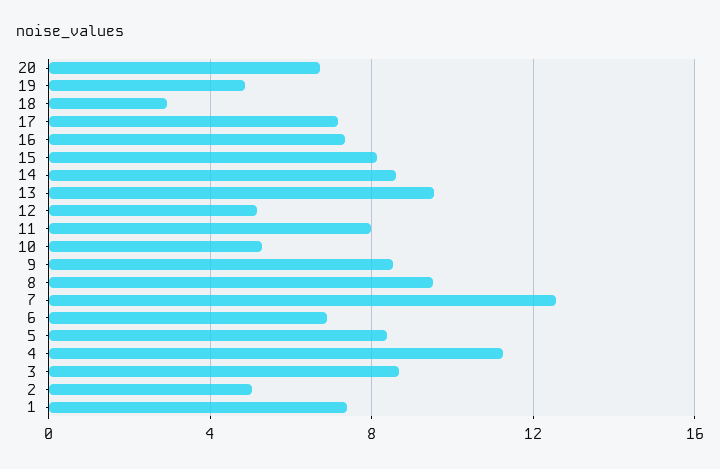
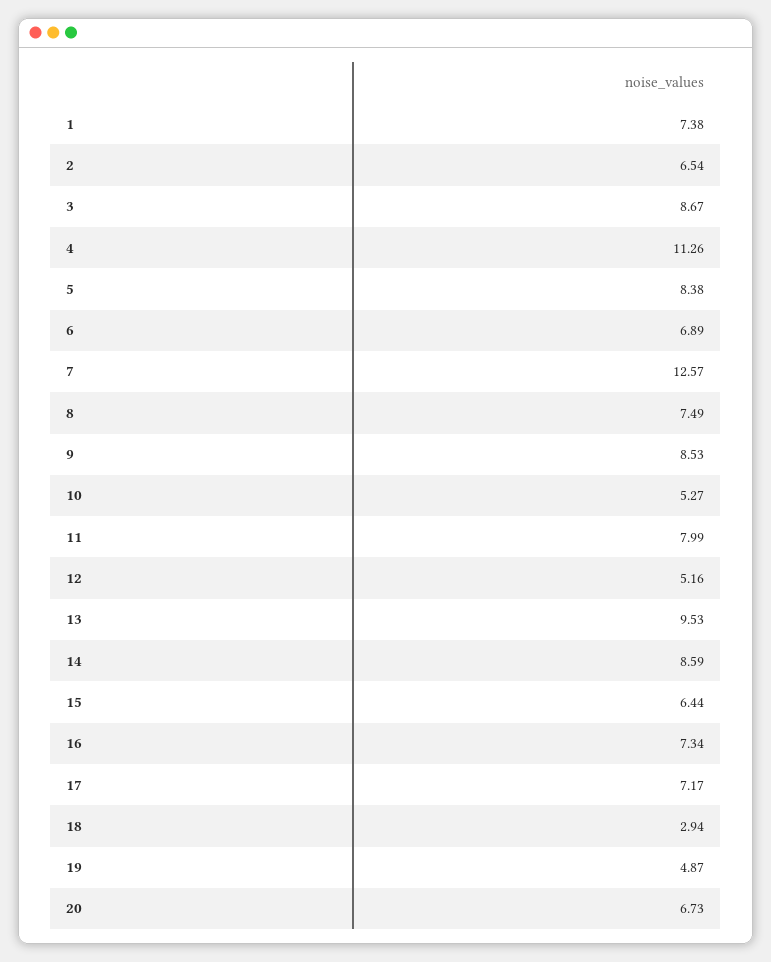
15: 8 -> 6.44
8: 9.5 -> 7.49
2: 5 -> 6.54

